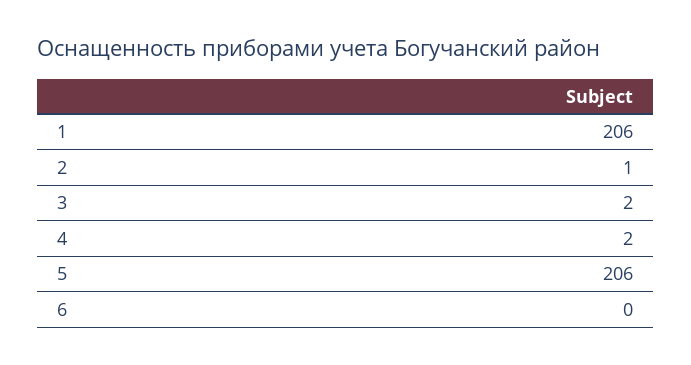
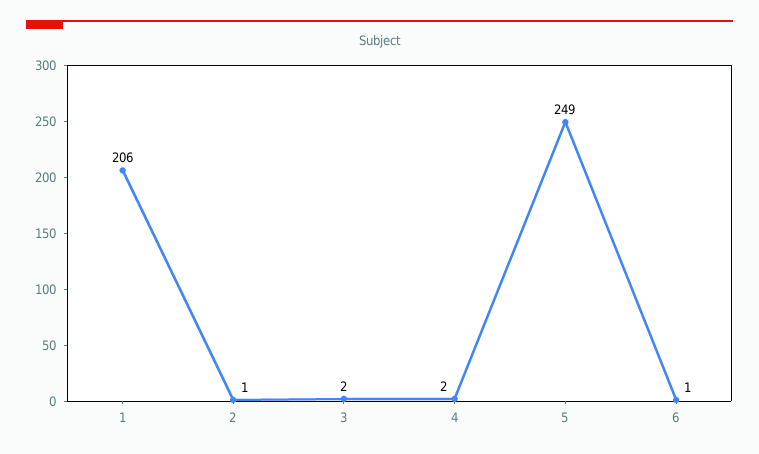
5: 206 -> 249
6: 0 -> 1

